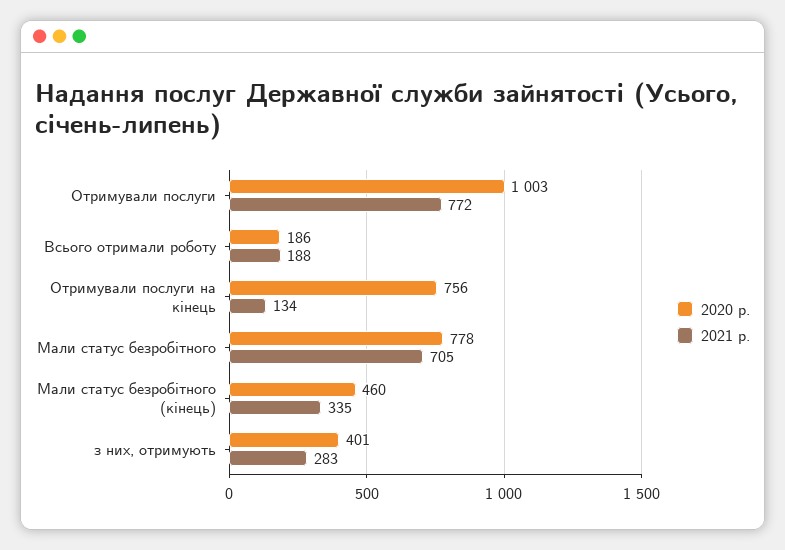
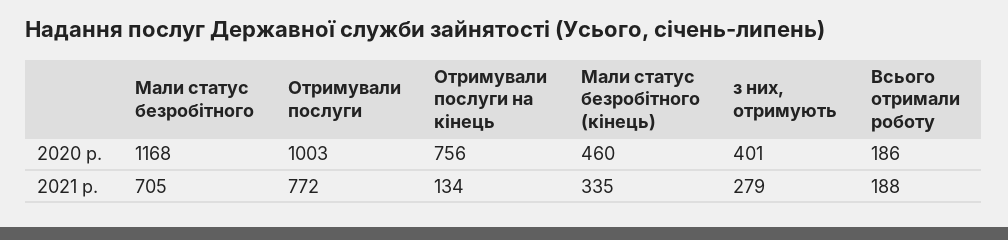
2020 р., Мали статус безробітного: 778 -> 1168
2021 р., з них, отримують: 283 -> 279

